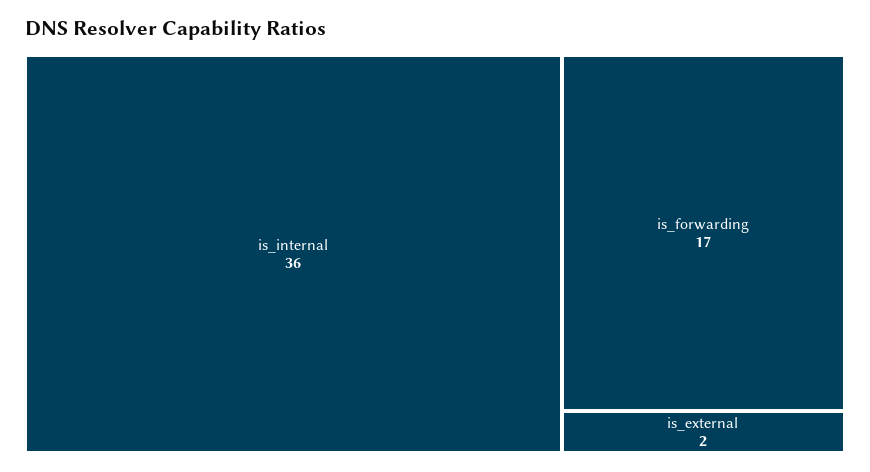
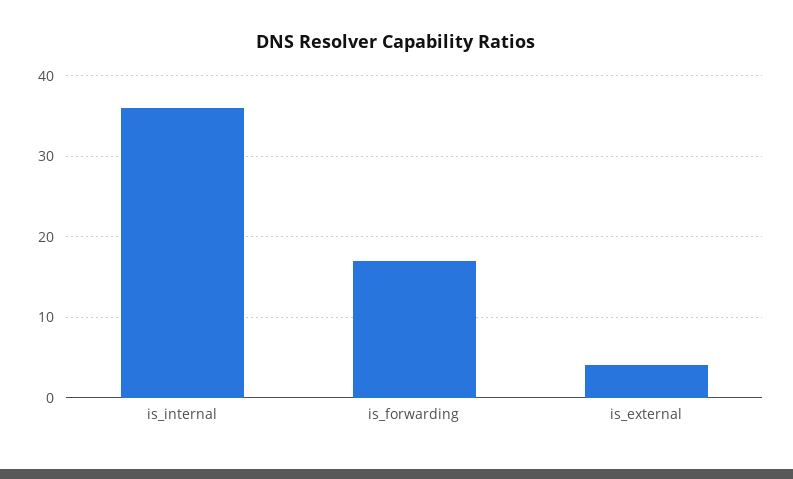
is_external: 2 -> 4

